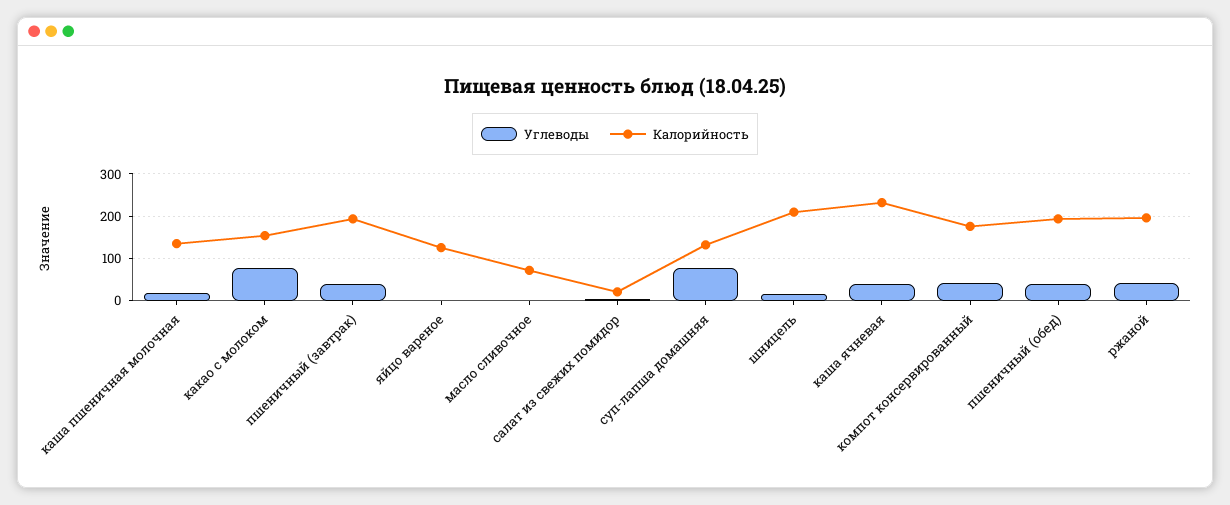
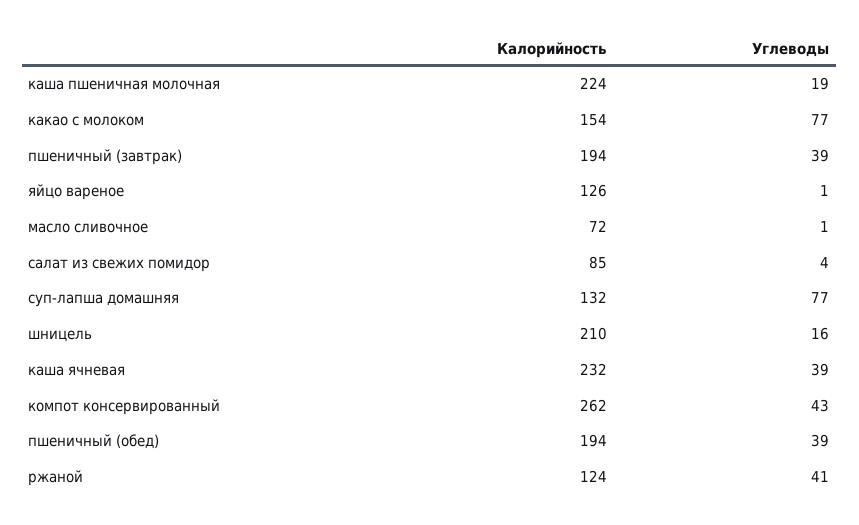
Калорийность, каша пшеничная молочная: 140 -> 224
Калорийность, салат из свежих помидор: 20 -> 85
Калорийность, компот консервированный: 180 -> 262
Калорийность, ржаной: 200 -> 124

